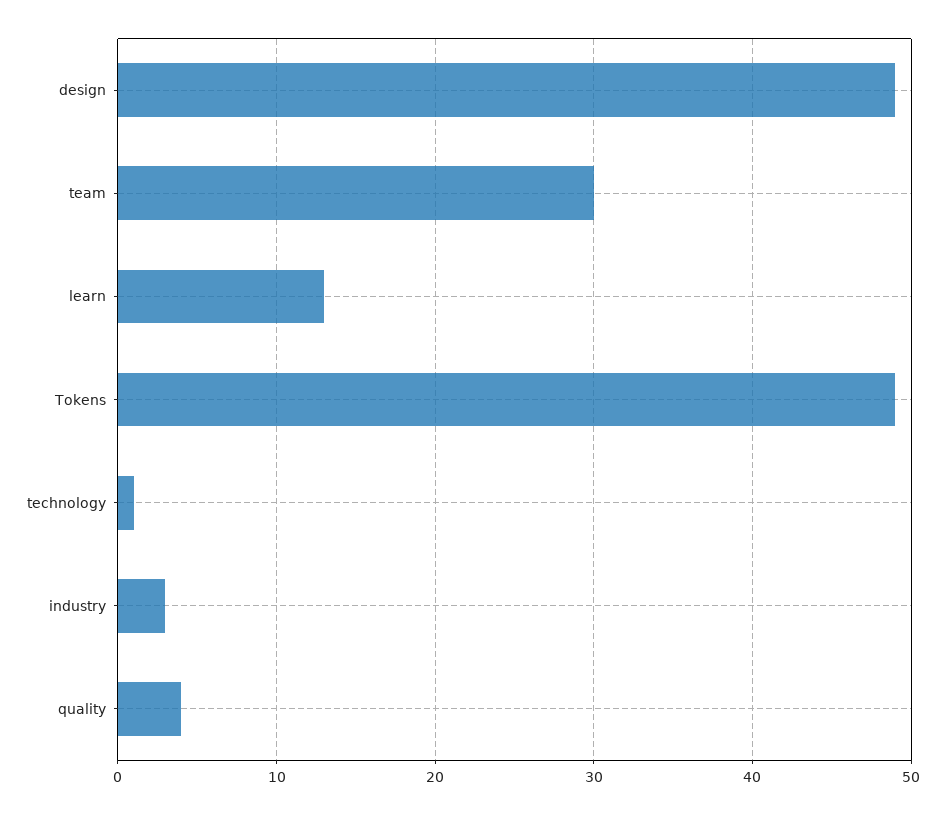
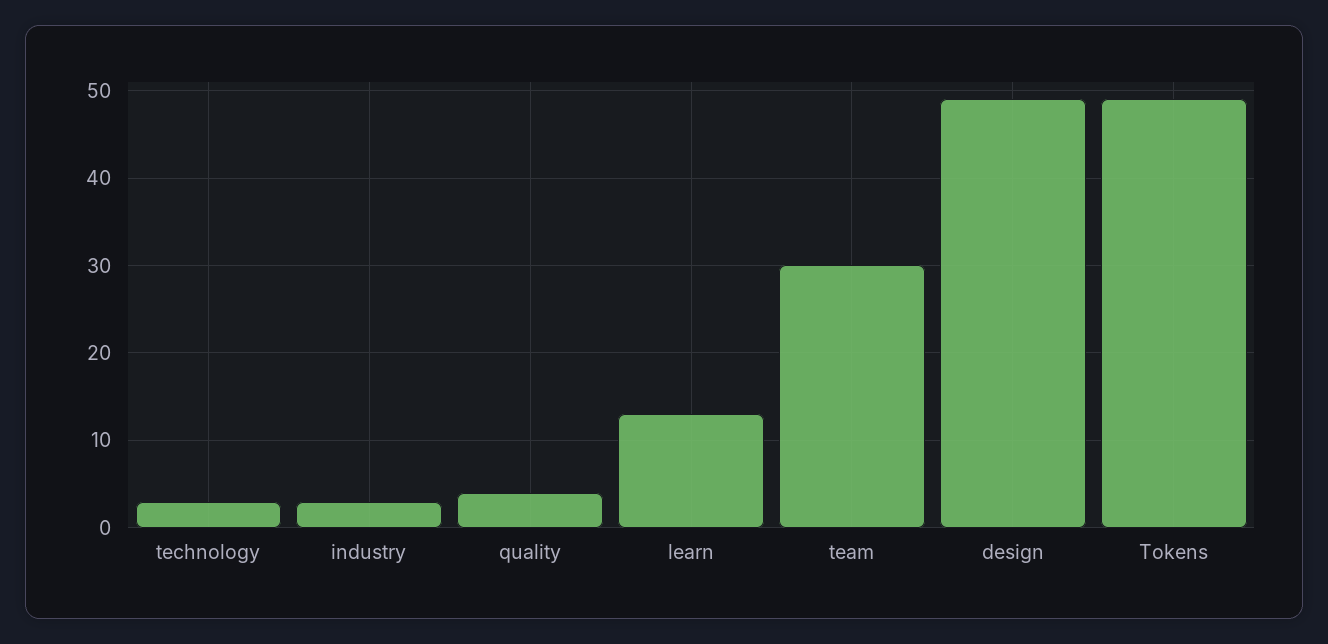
technology: 1 -> 3

